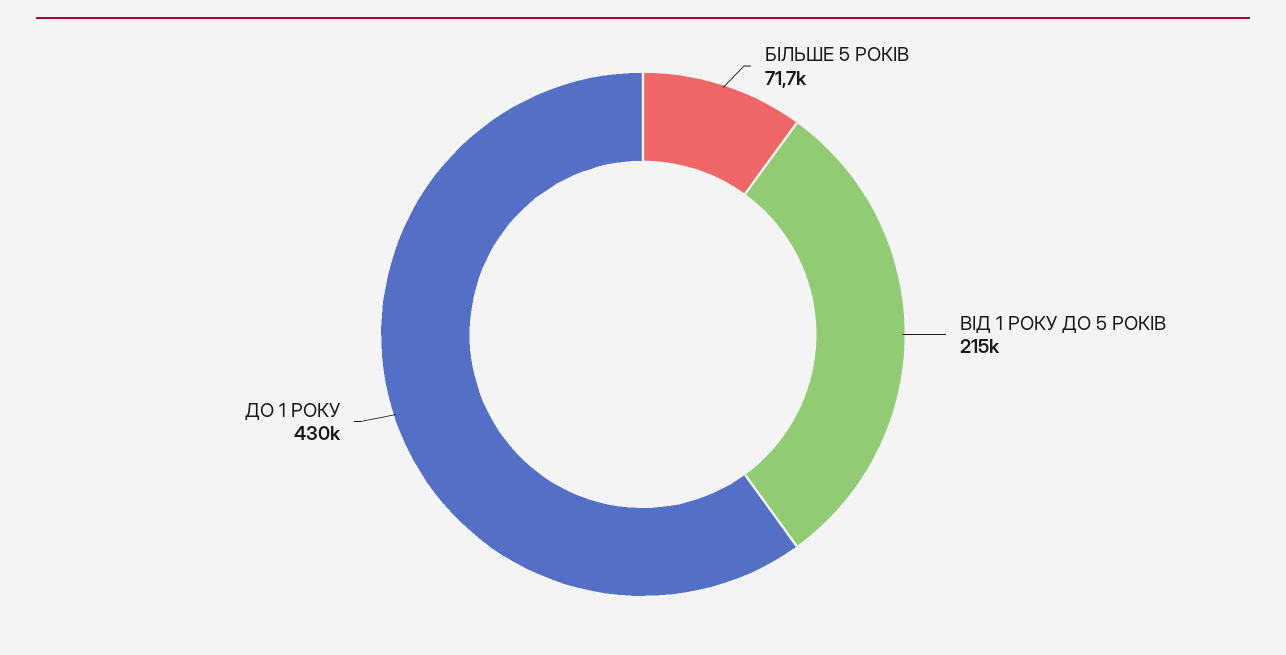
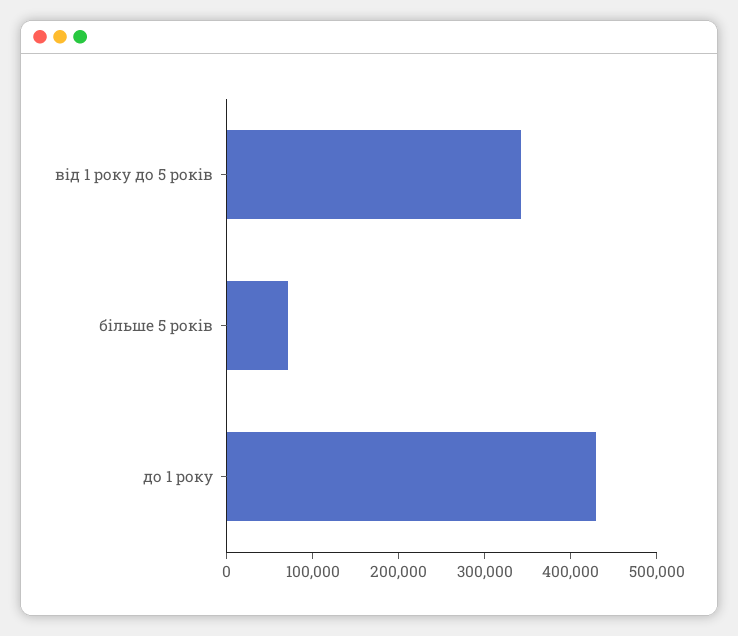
ВІД 1 РОКУ ДО 5 РОКІВ: 215000 -> 340000

